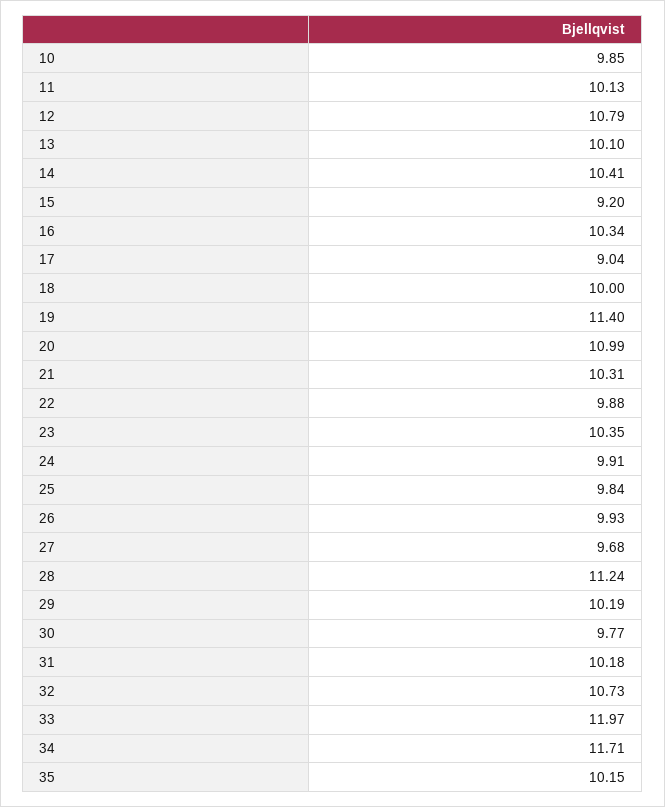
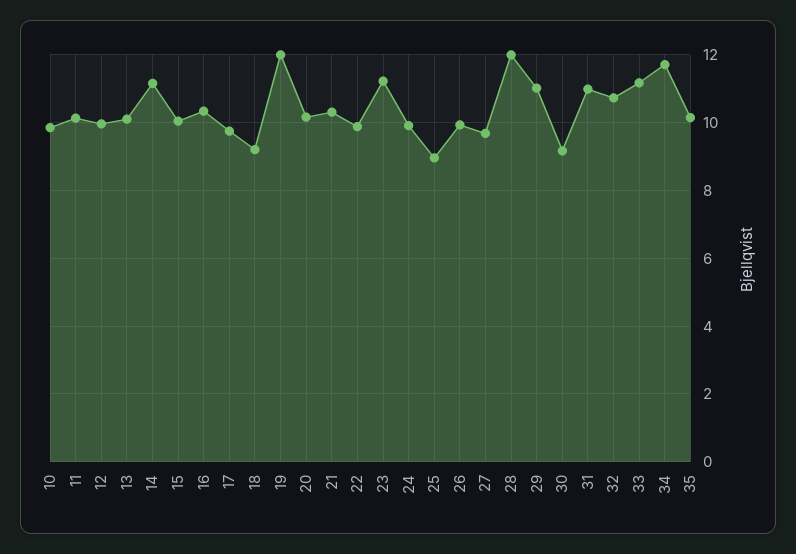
12: 10.79 -> 10
14: 10.41 -> 11.2
15: 9.2 -> 10
17: 9.04 -> 9.8
18: 10 -> 9.2
19: 11.4 -> 12
20: 10.99 -> 10.2
23: 10.35 -> 11.2
25: 9.84 -> 9
28: 11.24 -> 12
29: 10.19 -> 11
30: 9.77 -> 9.2
31: 10.18 -> 11
33: 11.97 -> 11.2

